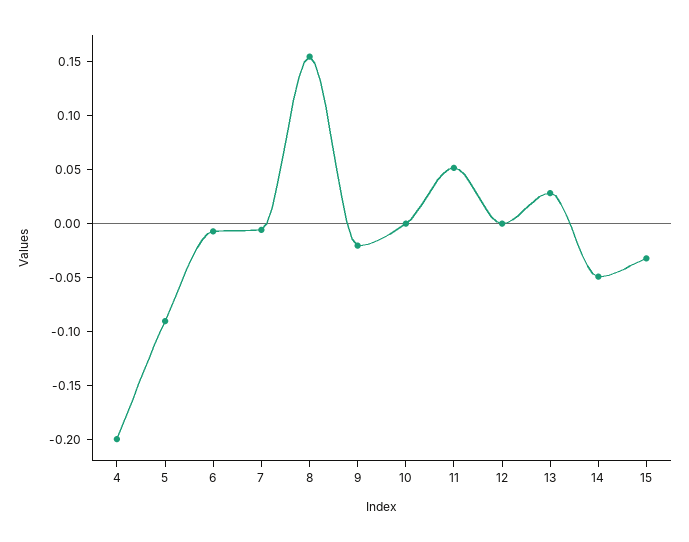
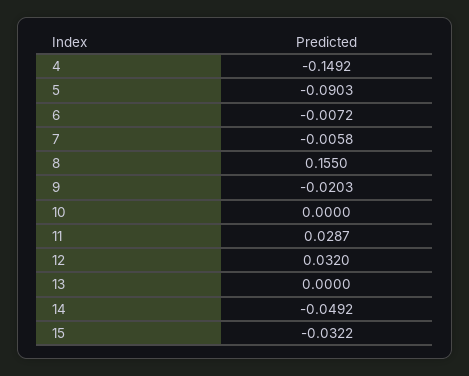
4: -0.2 -> -0.1492
11: 0.05 -> 0.0287
12: 0 -> 0.032
13: 0.03 -> 0

